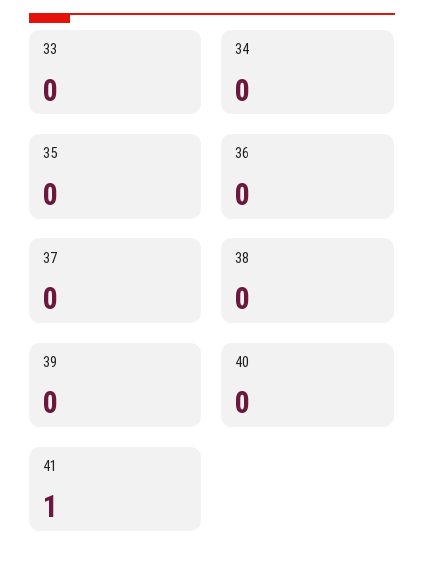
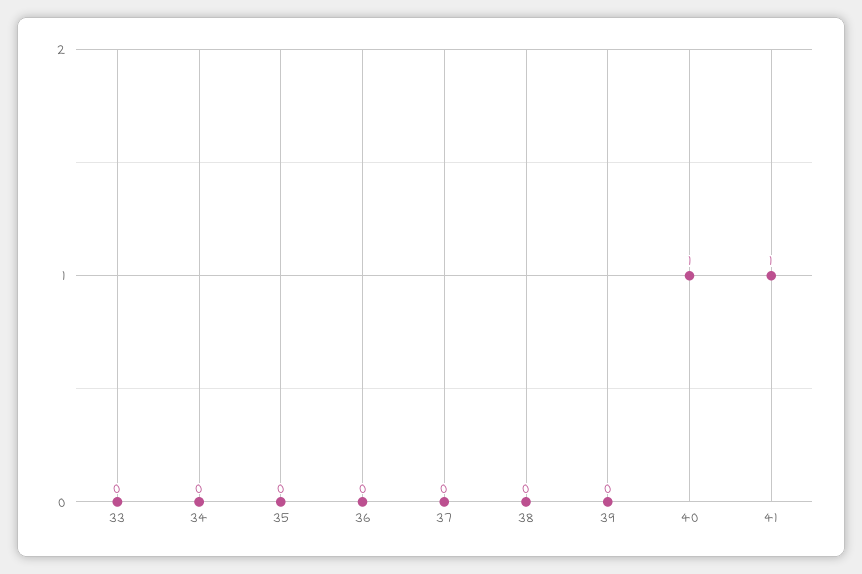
40: 0 -> 1

